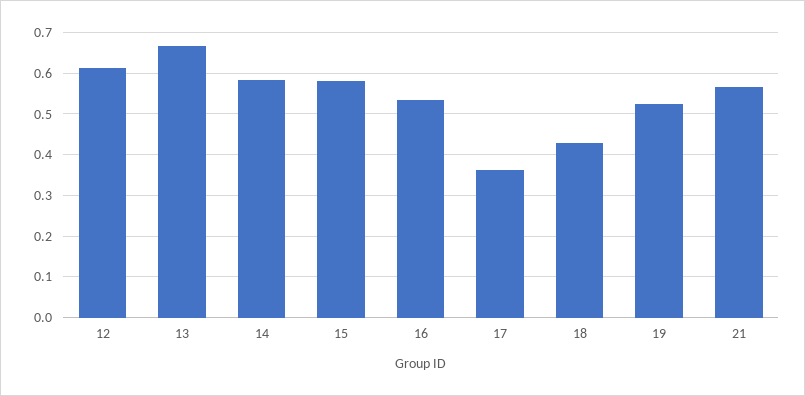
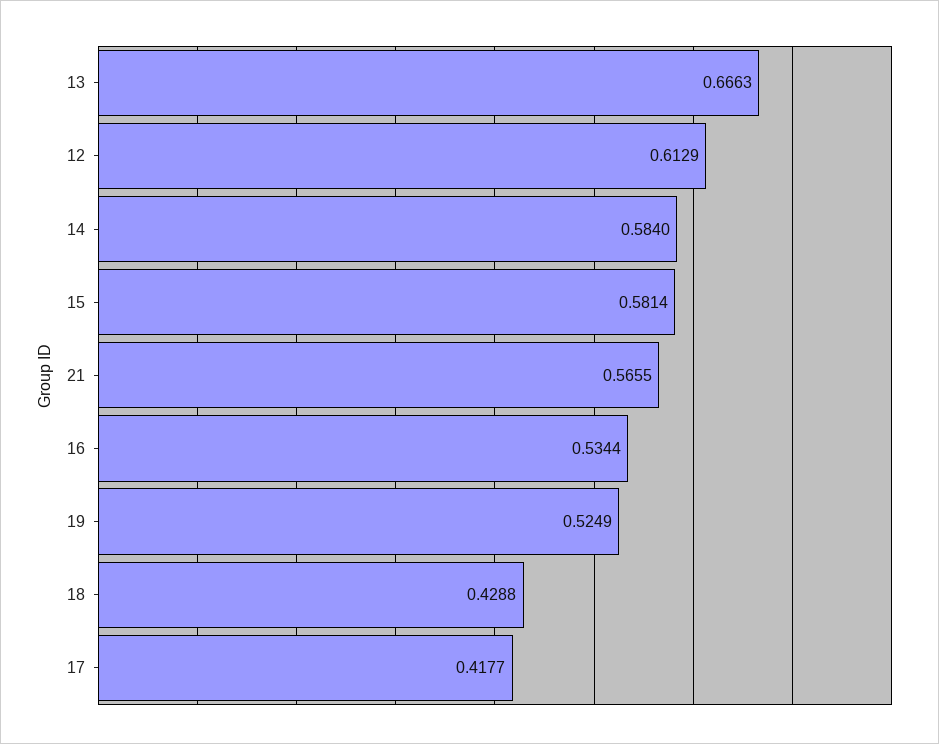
17: 0.36 -> 0.4177

